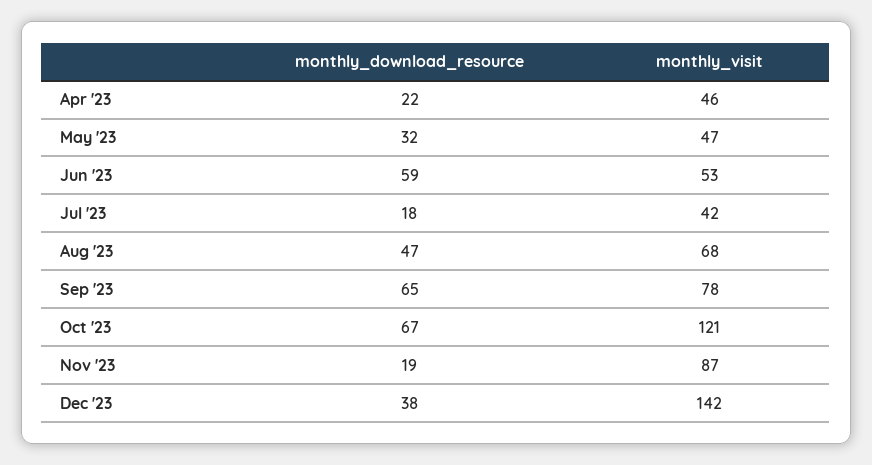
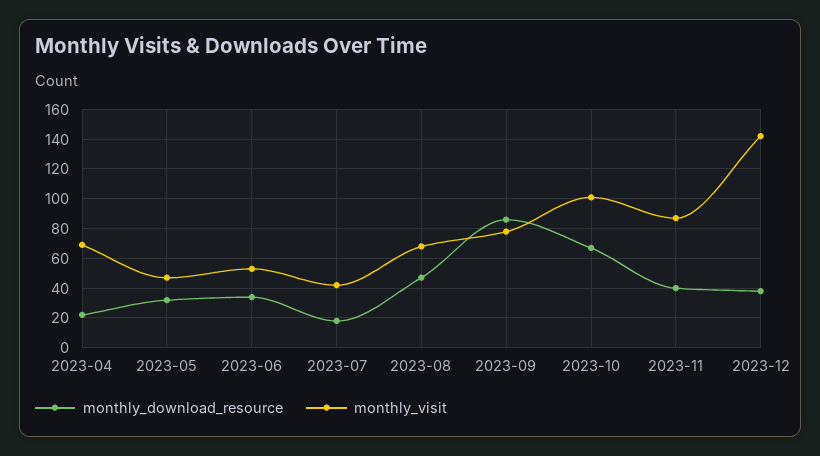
monthly_visit, Apr '23: 46 -> 70
monthly_download_resource, Jun '23: 59 -> 35
monthly_download_resource, Sep '23: 65 -> 85
monthly_visit, Oct '23: 121 -> 100
monthly_download_resource, Nov '23: 19 -> 40

